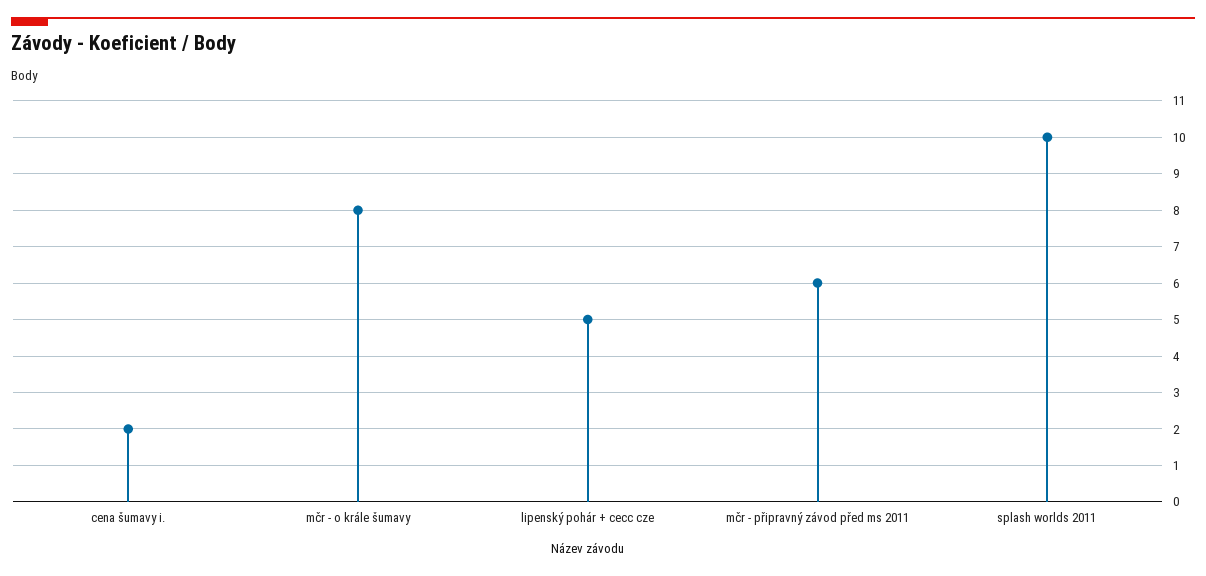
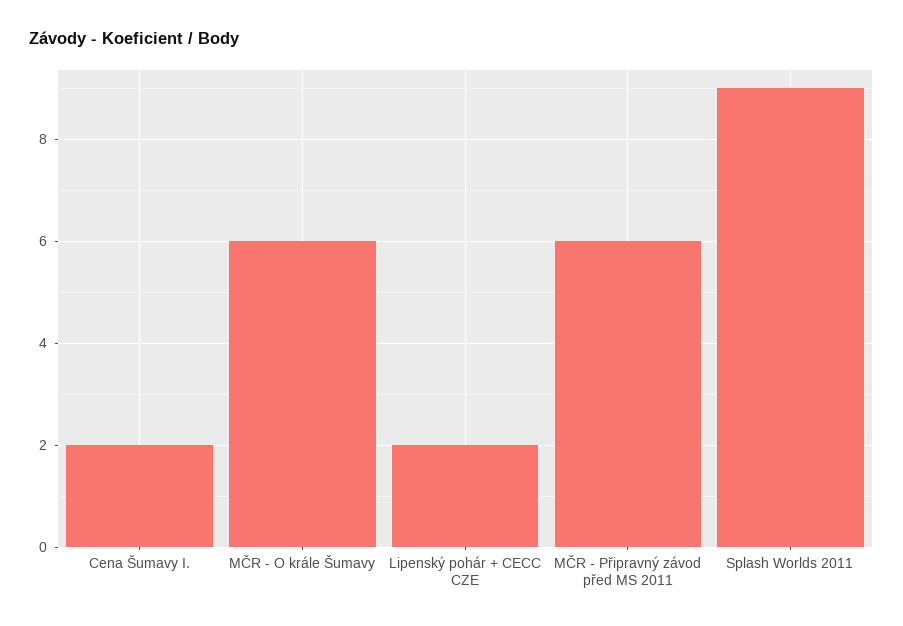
mčr - o krále šumavy: 8 -> 6
lipenský pohár + cecc cze: 5 -> 2
splash worlds 2011: 10 -> 9

